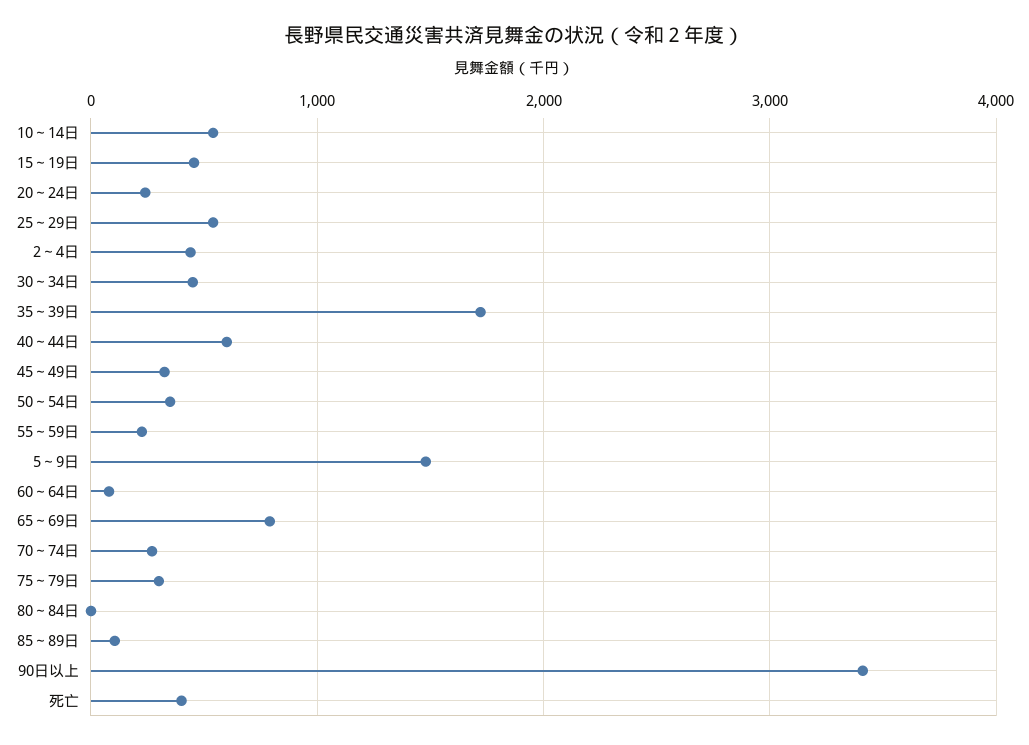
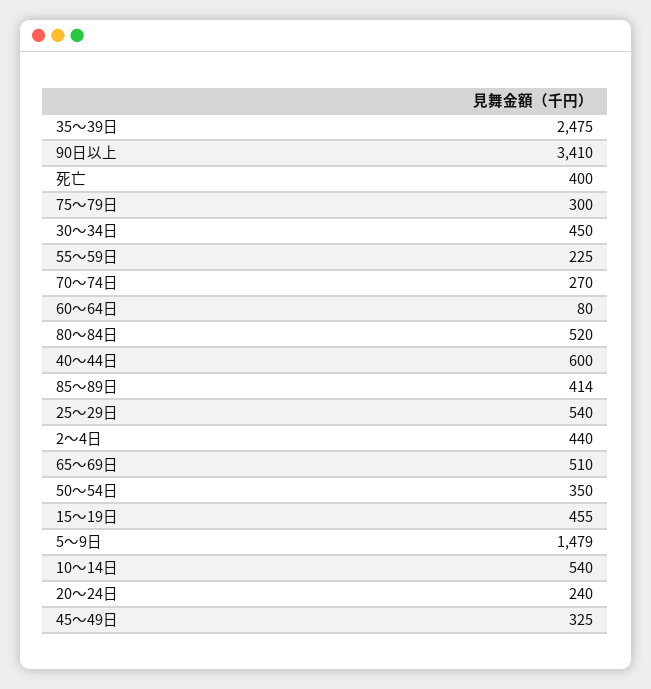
35～39日: 1700 -> 2475
65～69日: 800 -> 510
80～84日: 0 -> 520
85～89日: 100 -> 414

